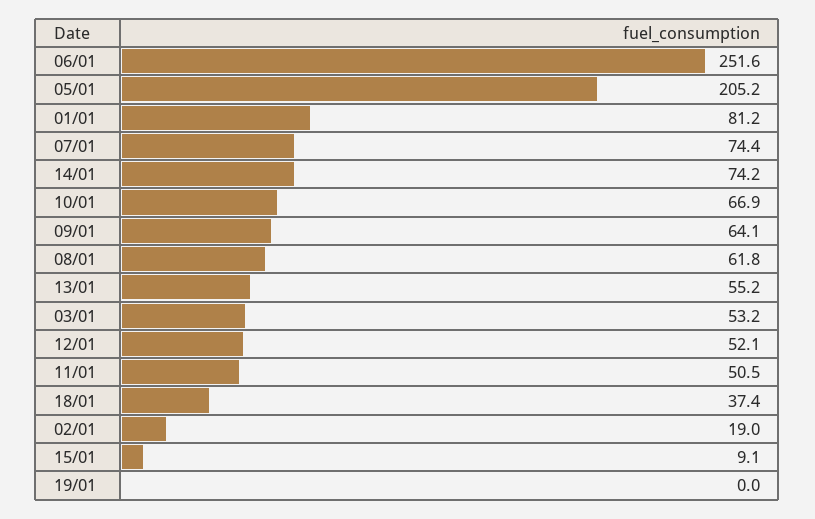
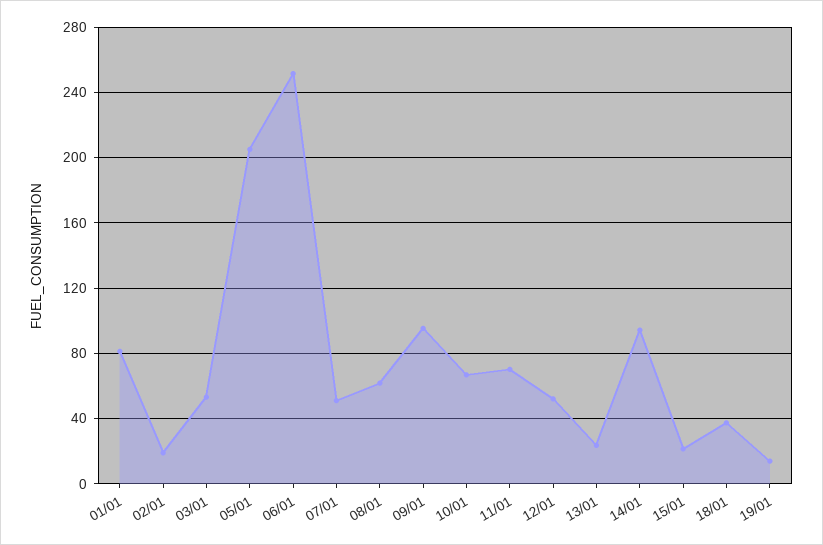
07/01: 74.4 -> 50
14/01: 74.2 -> 95
09/01: 64.1 -> 95
13/01: 55.2 -> 25
11/01: 50.5 -> 70
15/01: 9.1 -> 20
19/01: 0 -> 15

